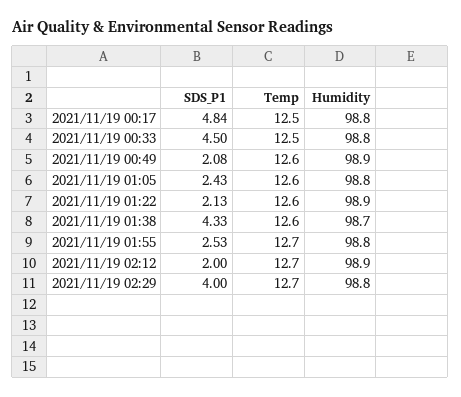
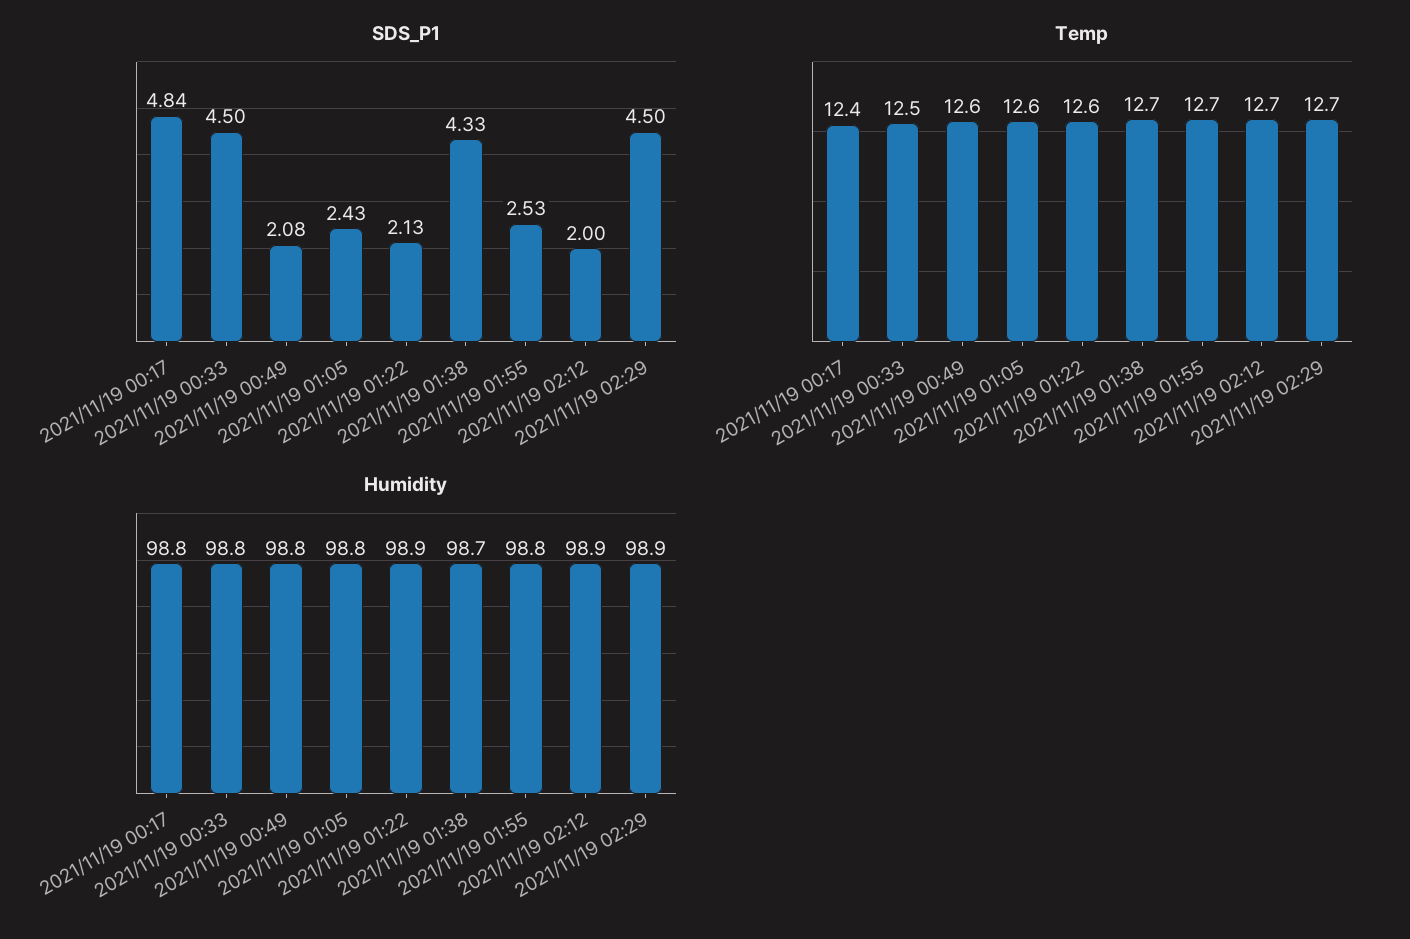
Temp, 2021/11/19 00:17: 12.5 -> 12.4
Humidity, 2021/11/19 00:49: 98.9 -> 98.8
Temp, 2021/11/19 01:38: 12.6 -> 12.7
SDS_P1, 2021/11/19 02:29: 4 -> 4.5
Humidity, 2021/11/19 02:29: 98.8 -> 98.9

